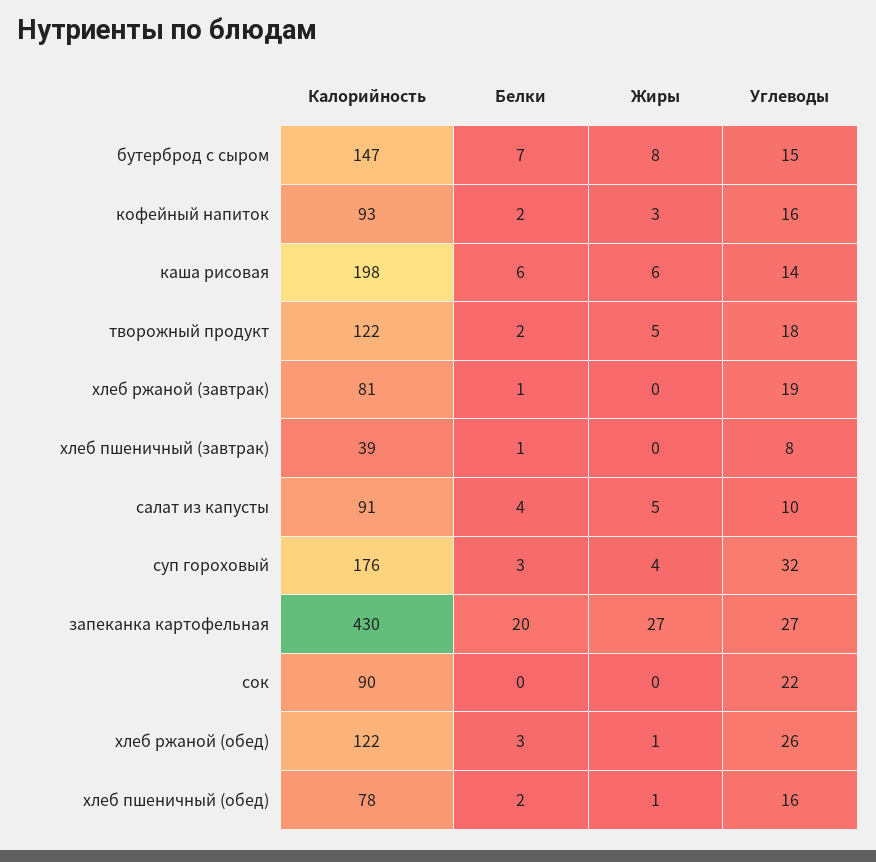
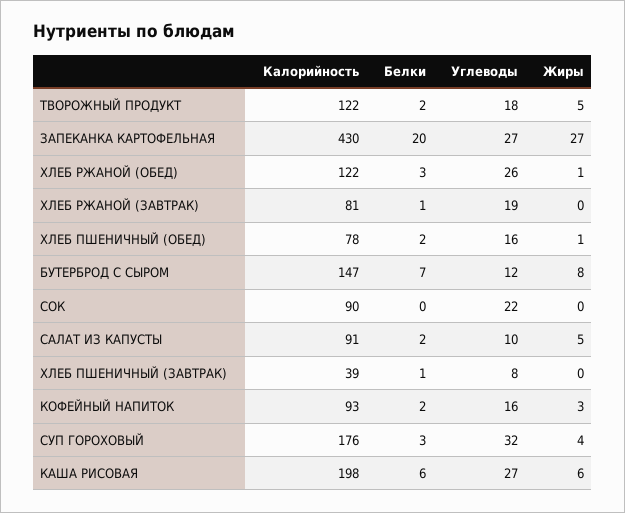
Углеводы, бутерброд с сыром: 15 -> 12
Углеводы, каша рисовая: 14 -> 27
Белки, салат из капусты: 4 -> 2

